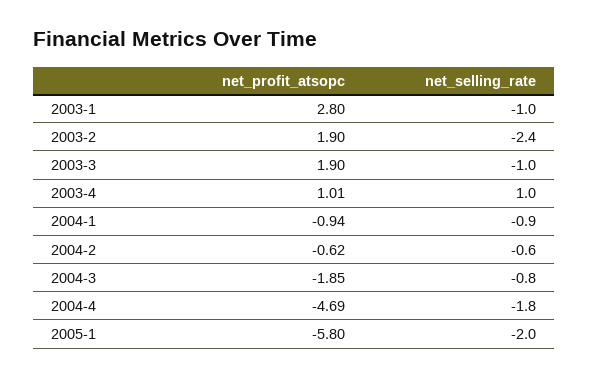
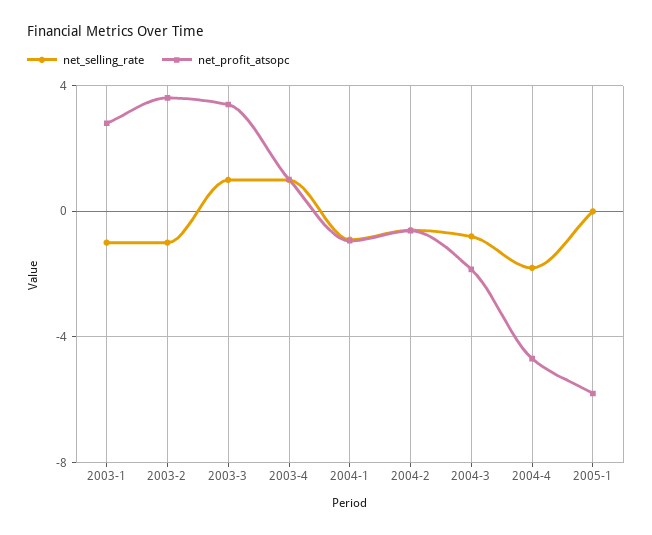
net_profit_atsopc, 2003-2: 1.9 -> 3.5
net_selling_rate, 2003-2: -2.4 -> -1
net_profit_atsopc, 2003-3: 1.9 -> 3.5
net_selling_rate, 2003-3: -1 -> 1
net_selling_rate, 2005-1: -2 -> 0

